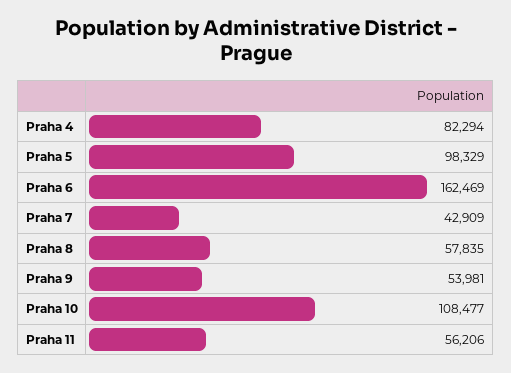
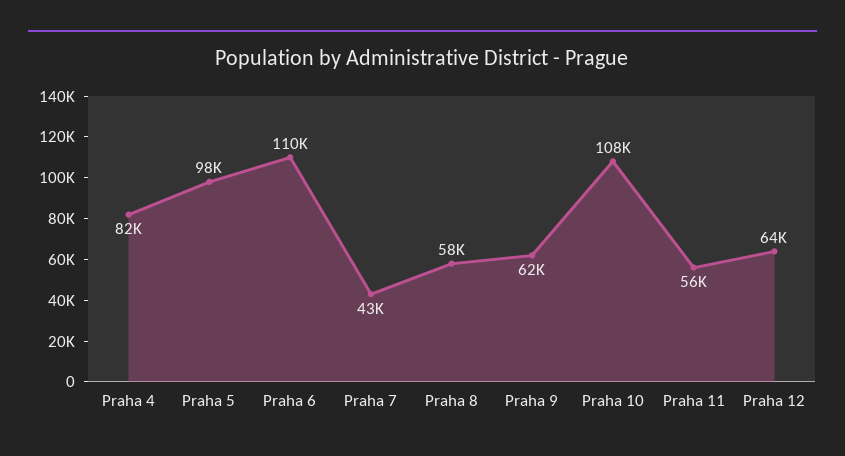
Praha 6: 162469 -> 110000
Praha 9: 53981 -> 62000
Praha 12: none -> 64000

